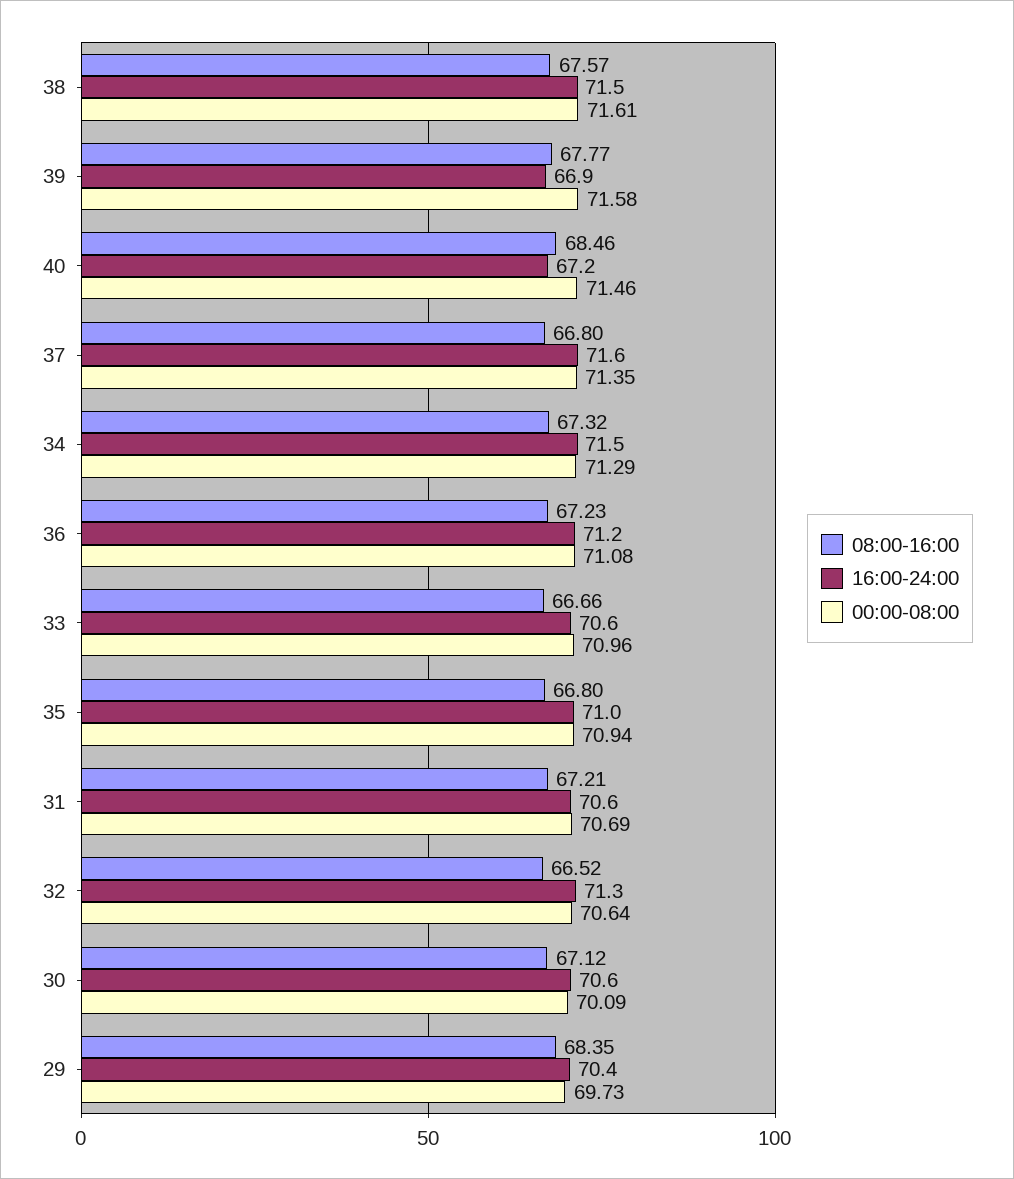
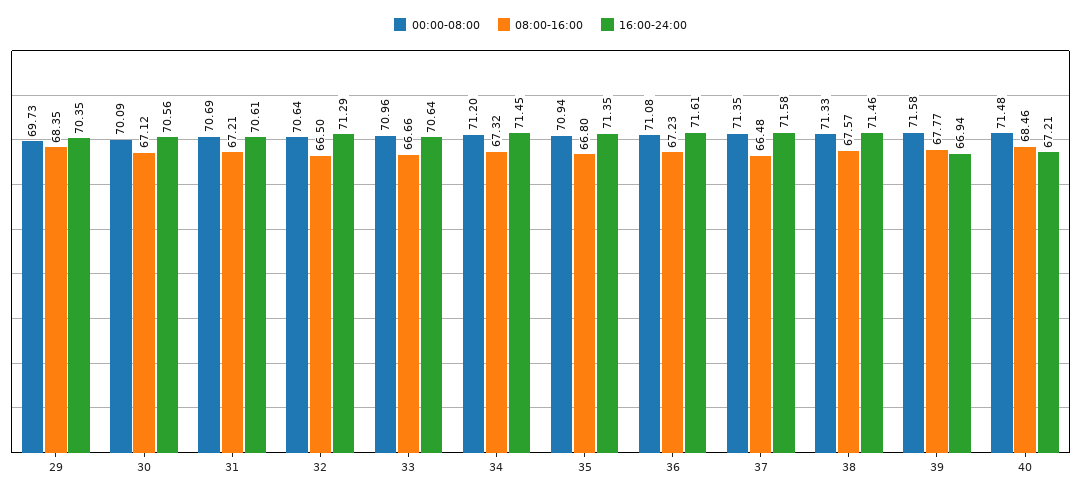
00:00-08:00, 38: 71.61 -> 71.33
00:00-08:00, 40: 71.46 -> 71.48
08:00-16:00, 37: 66.8 -> 66.48
00:00-08:00, 34: 71.29 -> 71.2
16:00-24:00, 36: 71.2 -> 71.61
16:00-24:00, 35: 71 -> 71.35
08:00-16:00, 32: 66.52 -> 66.5

